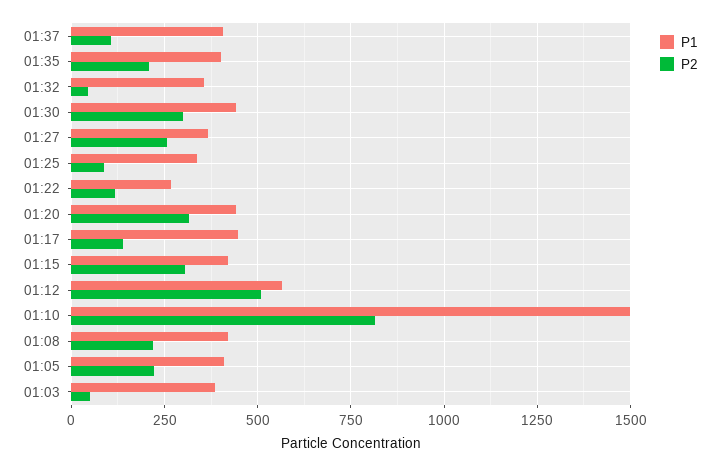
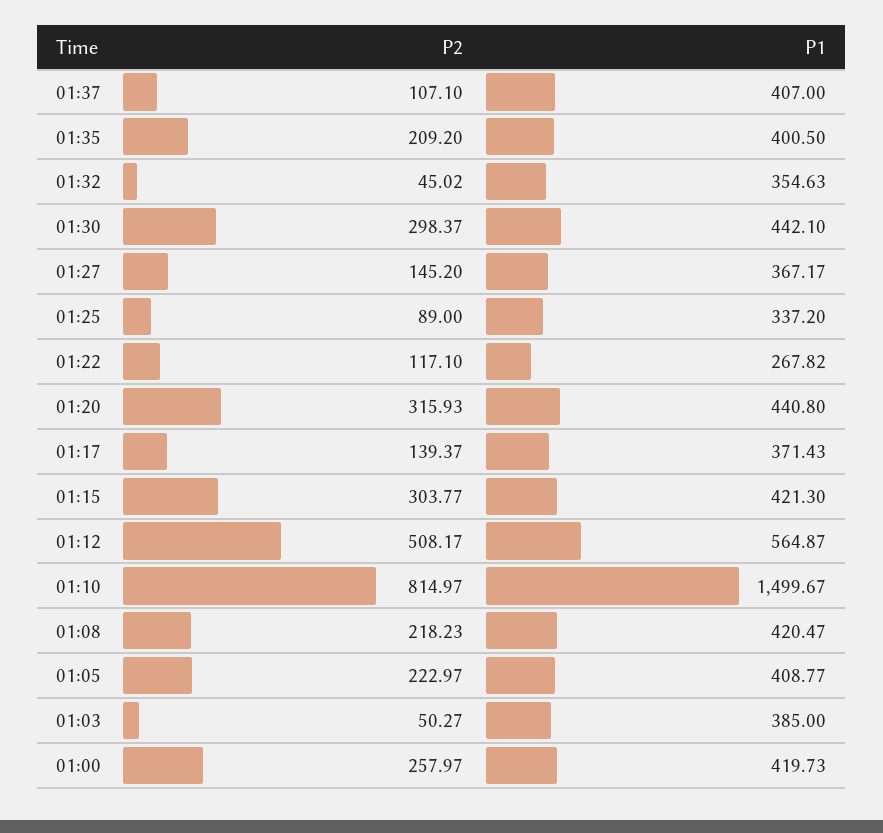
P2, 01:27: 250 -> 145.2
P1, 01:17: 450 -> 371.43
P2, 01:00: none -> 257.97
P1, 01:00: none -> 419.73

